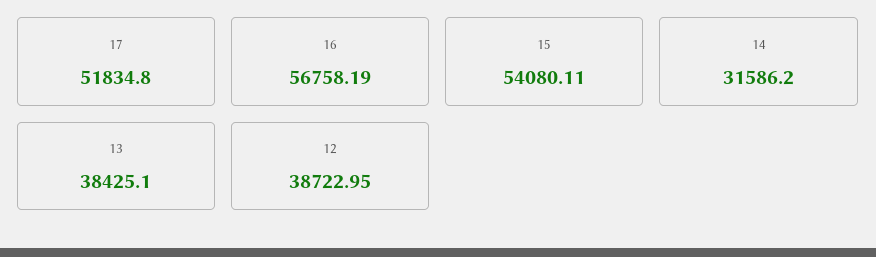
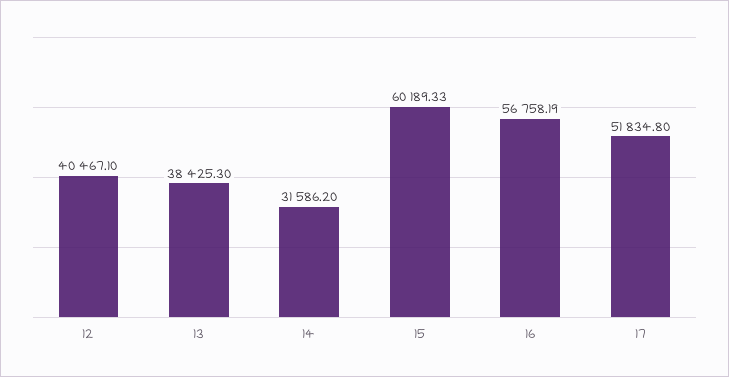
15: 54080.11 -> 60189.33
13: 38425.1 -> 38425.3
12: 38722.95 -> 40467.1

